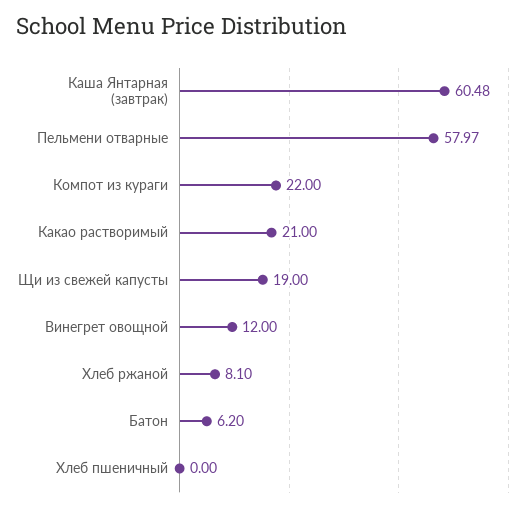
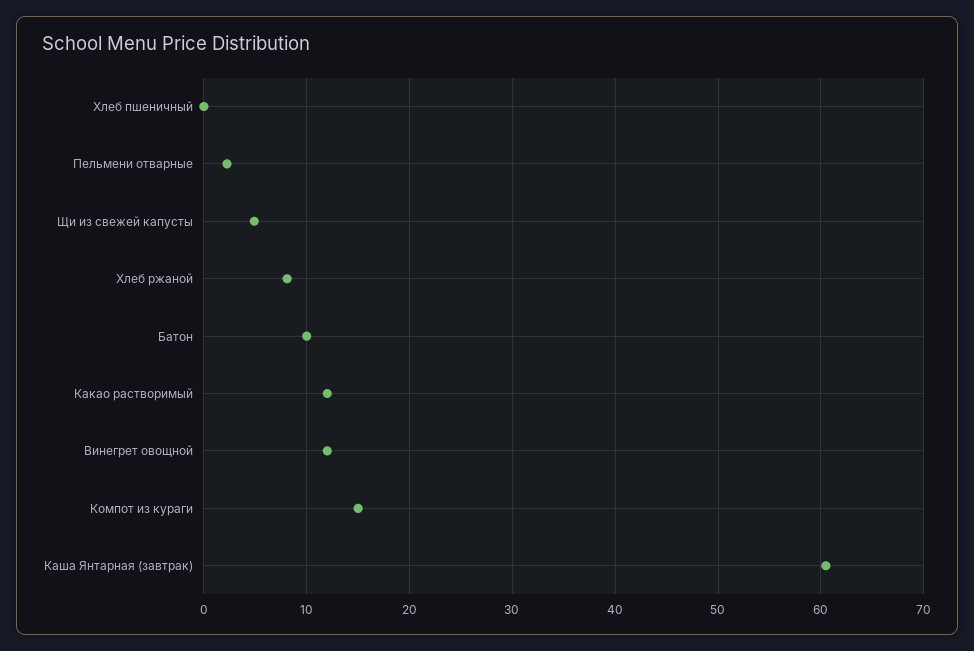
Пельмени отварные: 57.97 -> 2
Компот из кураги: 22 -> 15
Какао растворимый: 21 -> 12
Щи из свежей капусты: 19 -> 5
Батон: 6.2 -> 10

